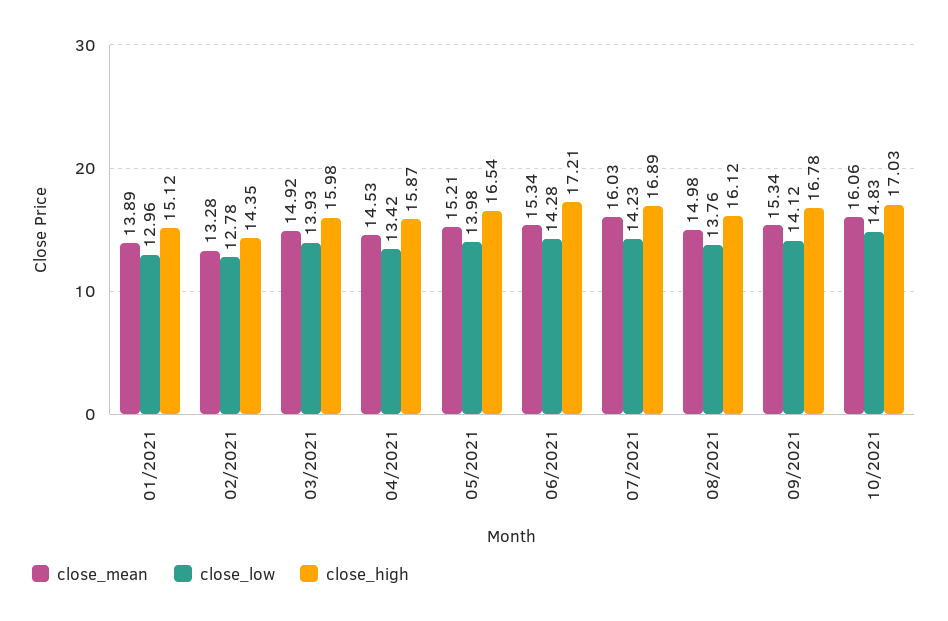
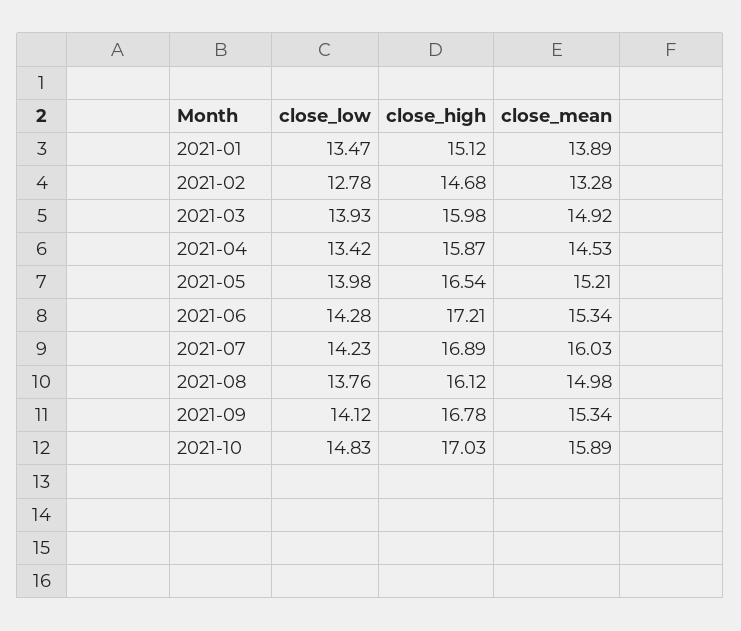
close_low, 01/2021: 12.96 -> 13.47
close_high, 02/2021: 14.35 -> 14.68
close_mean, 10/2021: 16.06 -> 15.89

